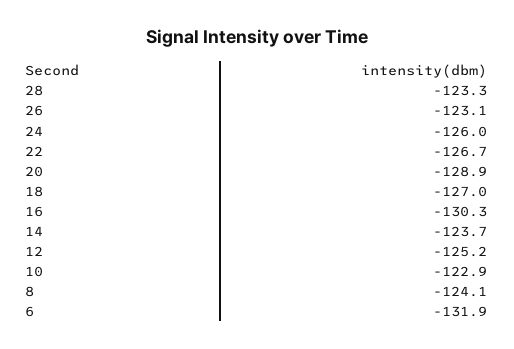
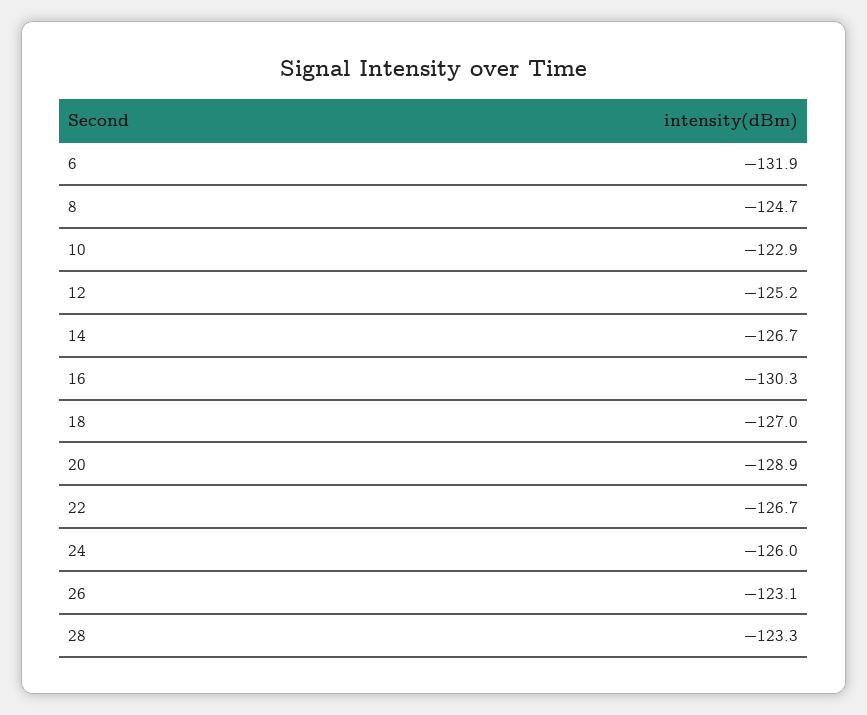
14: -123.7 -> -126.7
8: -124.1 -> -124.7

